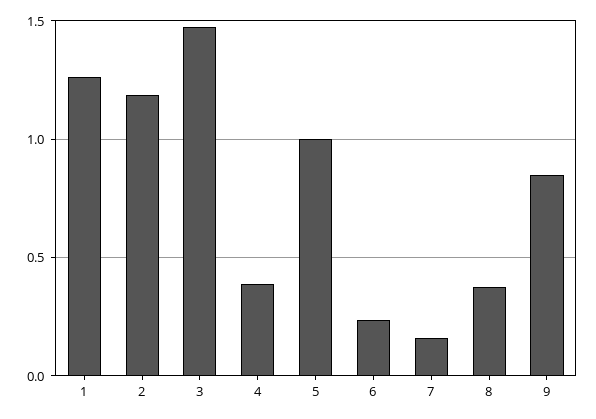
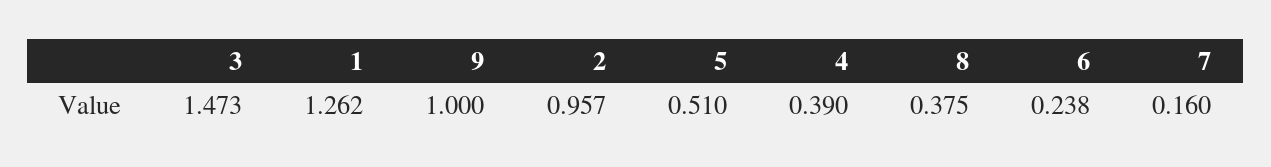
2: 1.2 -> 0.957
5: 1 -> 0.51
9: 0.85 -> 1

